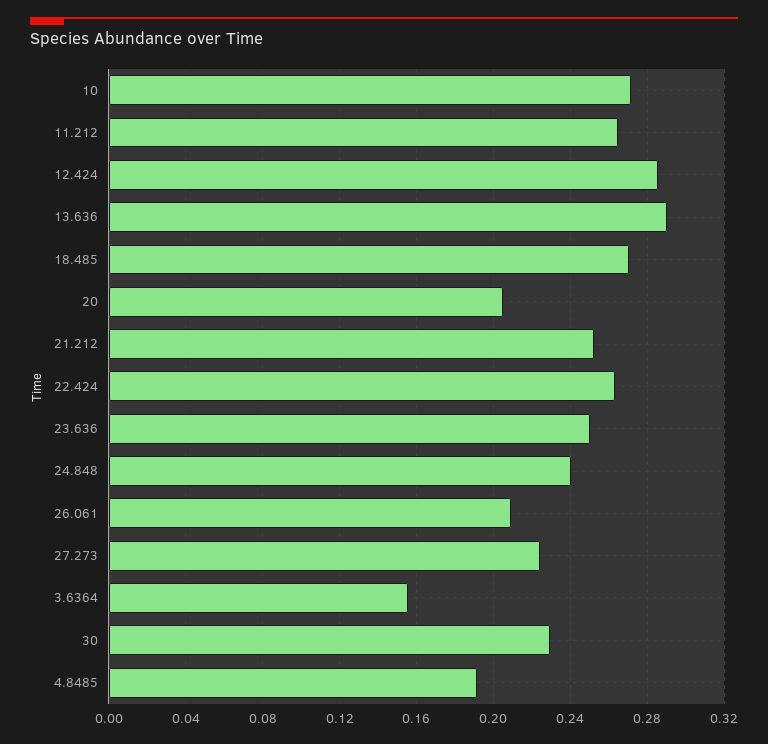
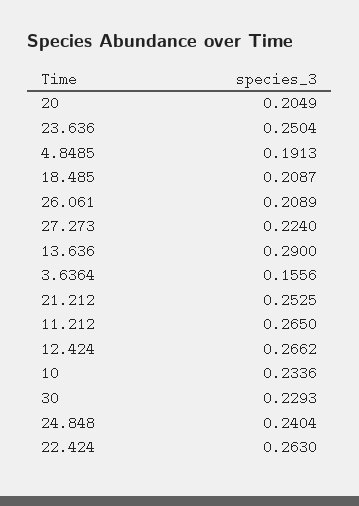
10: 0.27 -> 0.2336
12.424: 0.285 -> 0.2662
18.485: 0.27 -> 0.2087

